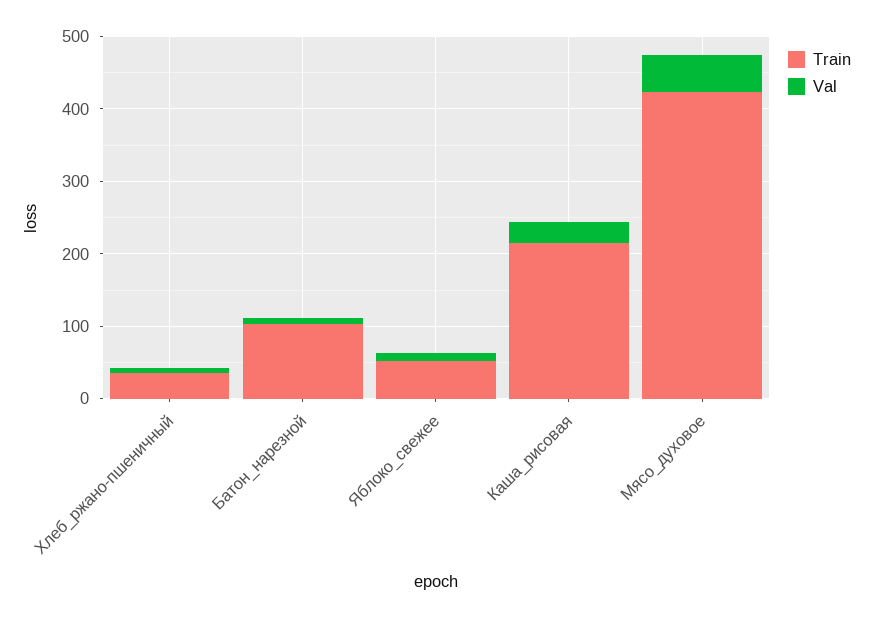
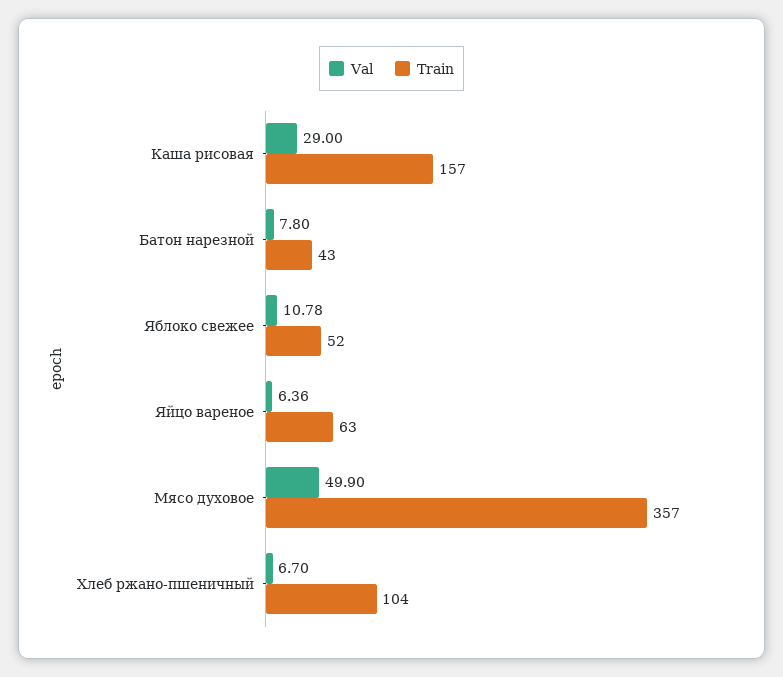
Train, Хлеб_ржано-пшеничный: 40 -> 104
Train, Батон_нарезной: 100 -> 43
Train, Каша_рисовая: 220 -> 157
Train, Мясо_духовое: 420 -> 357
Val, Яйцо вареное: none -> 6.36
Train, Яйцо вареное: none -> 63

